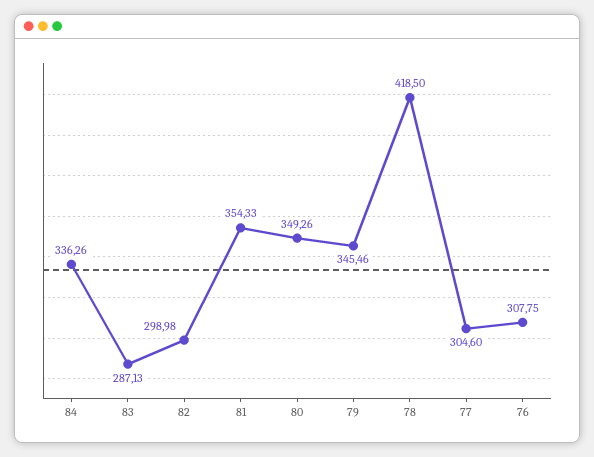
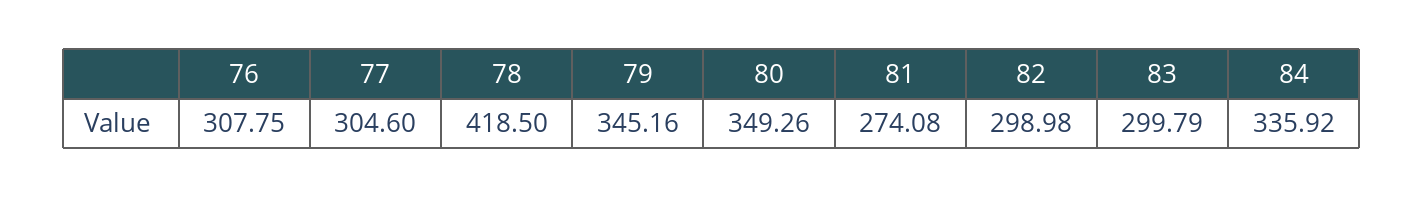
84: 336.26 -> 335.92
83: 287.13 -> 299.79
81: 354.33 -> 274.08
79: 345.46 -> 345.16

